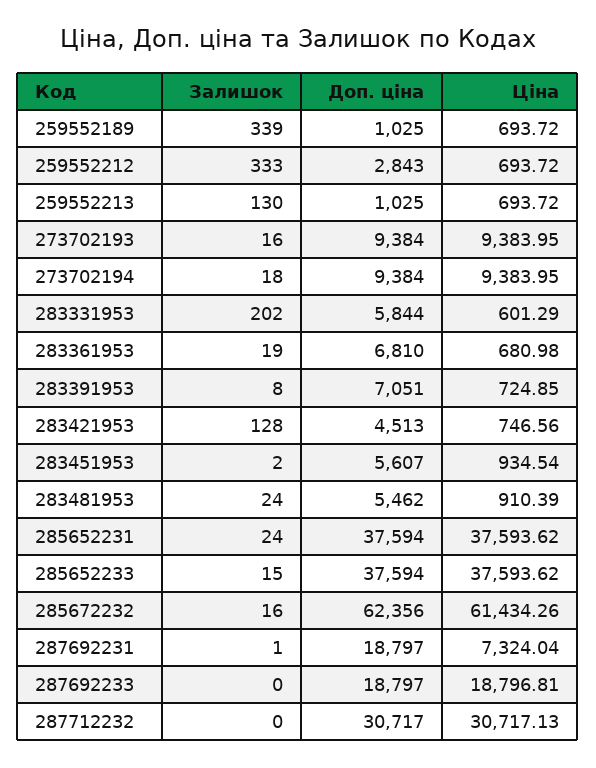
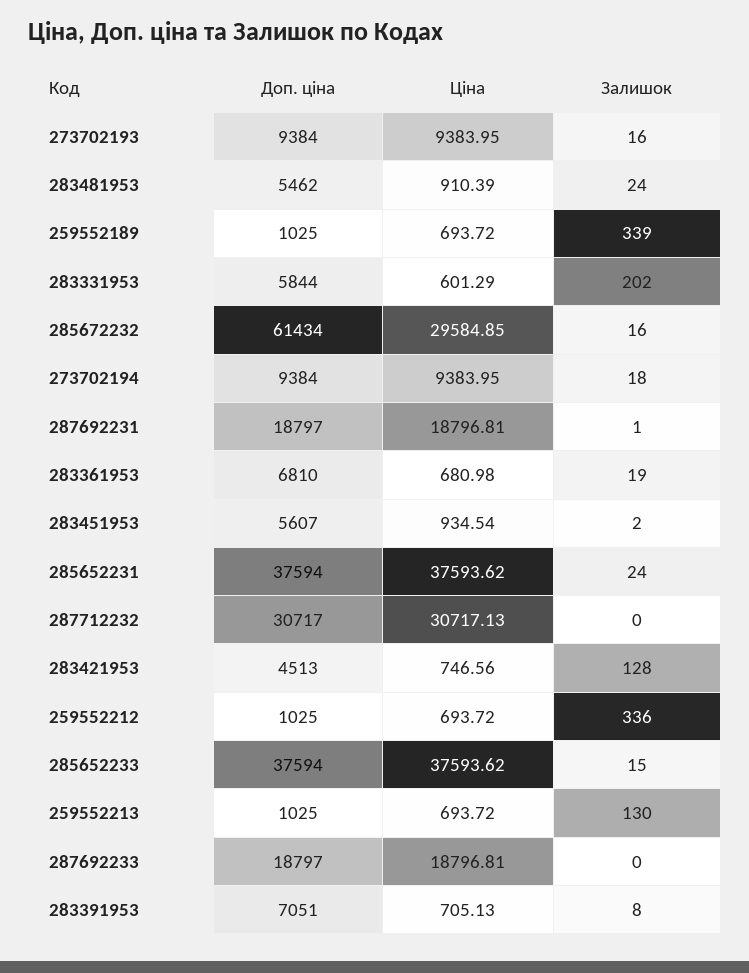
Залишок, 259552212: 333 -> 336
Доп. ціна, 259552212: 2843 -> 1025
Ціна, 283391953: 724.85 -> 705.13
Доп. ціна, 285672232: 62356 -> 61434
Ціна, 285672232: 61434.26 -> 29584.85
Ціна, 287692231: 7324.04 -> 18796.81

